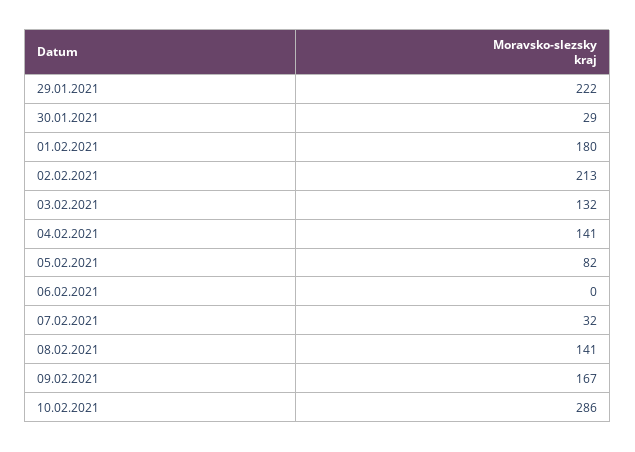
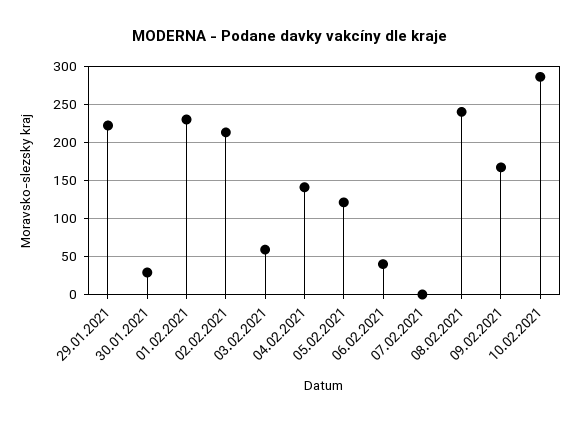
01.02.2021: 180 -> 230
03.02.2021: 132 -> 60
05.02.2021: 82 -> 120
06.02.2021: 0 -> 40
07.02.2021: 32 -> 0
08.02.2021: 141 -> 240

